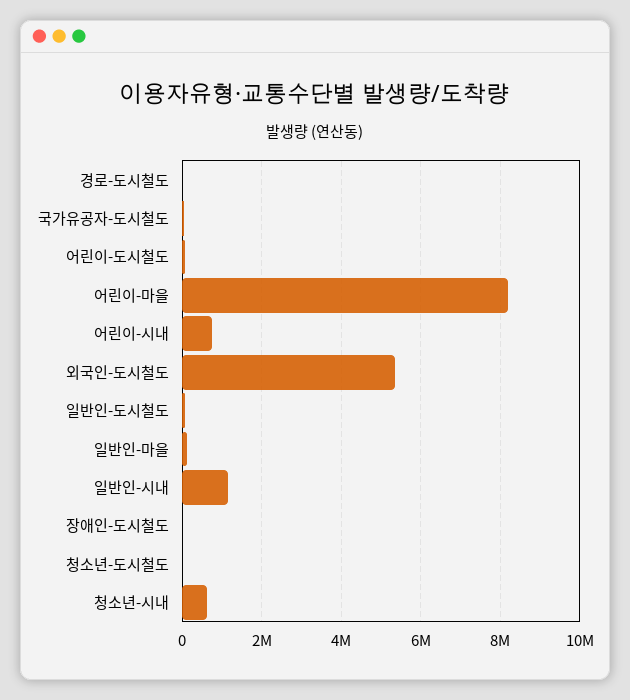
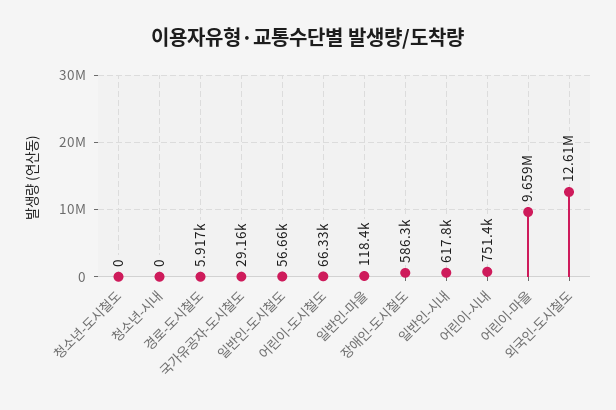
어린이-마을: 8200000 -> 9659000
외국인-도시철도: 5400000 -> 12610000
일반인-시내: 1200000 -> 617800
장애인-도시철도: 0 -> 586300
청소년-시내: 600000 -> 0

